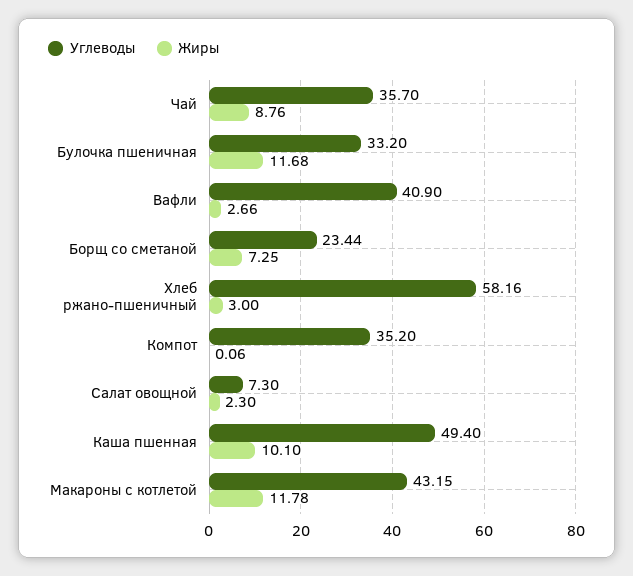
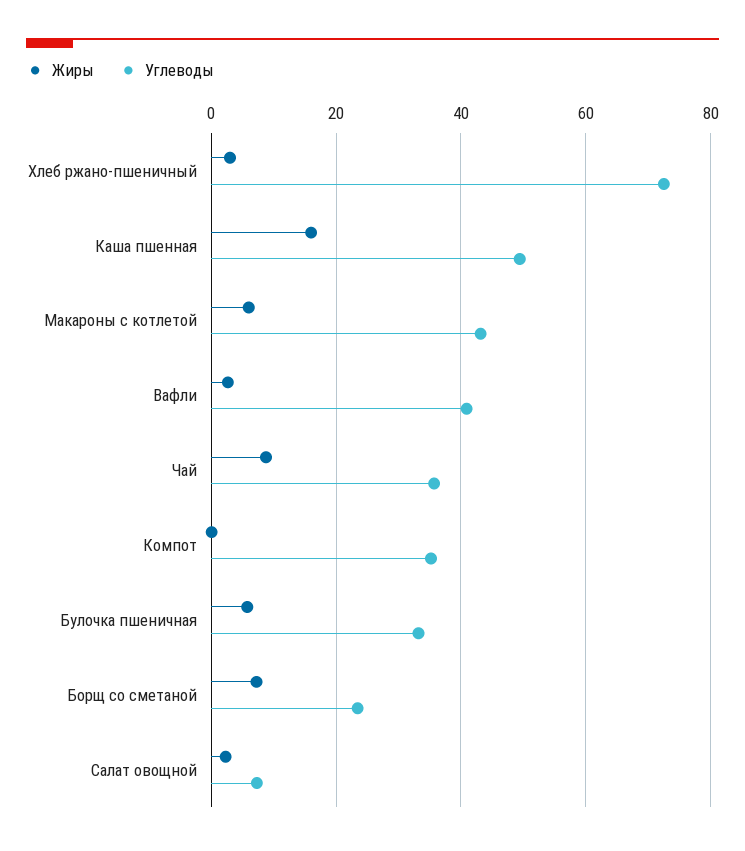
Жиры, Булочка пшеничная: 11.68 -> 6
Углеводы, Хлеб ржано-пшеничный: 58.16 -> 72
Жиры, Каша пшенная: 10.1 -> 16
Жиры, Макароны с котлетой: 11.78 -> 6

